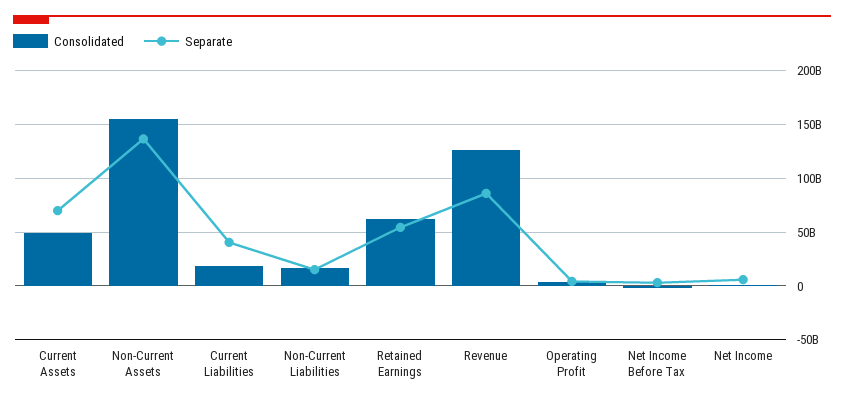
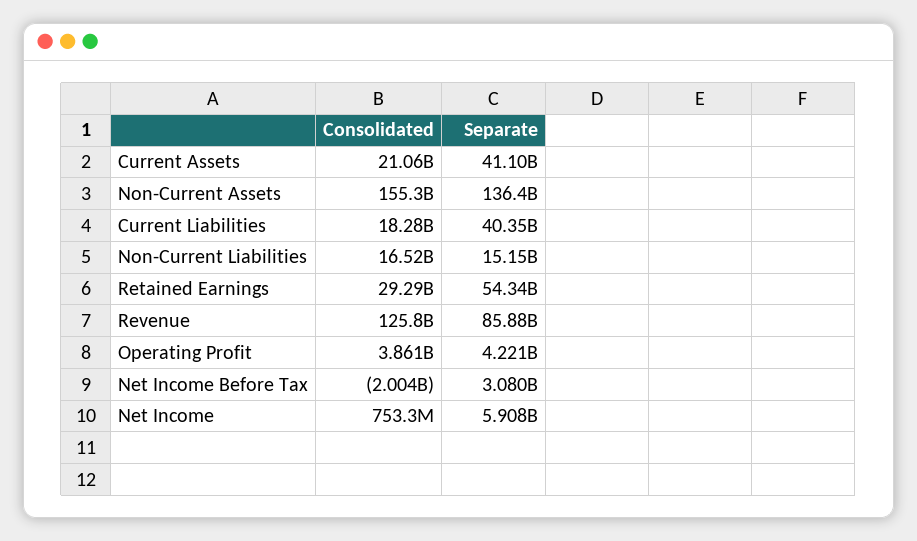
Consolidated, Current Assets: 50000000000 -> 21060000000
Separate, Current Assets: 70000000000 -> 41100000000
Consolidated, Retained Earnings: 60000000000 -> 29290000000

